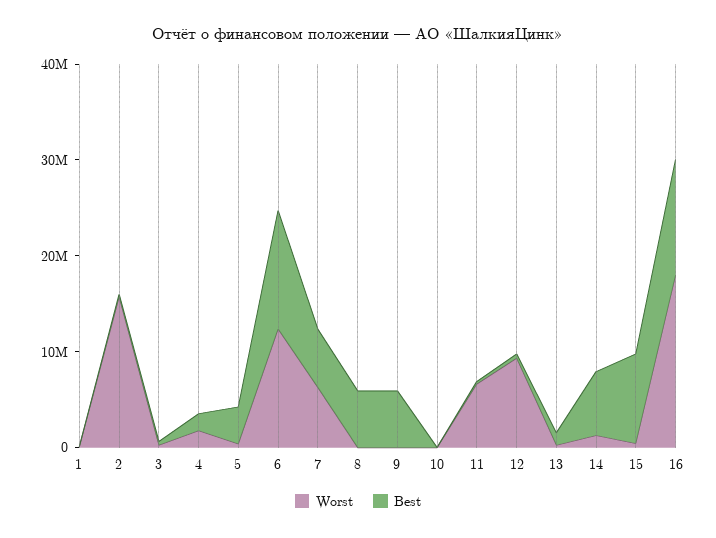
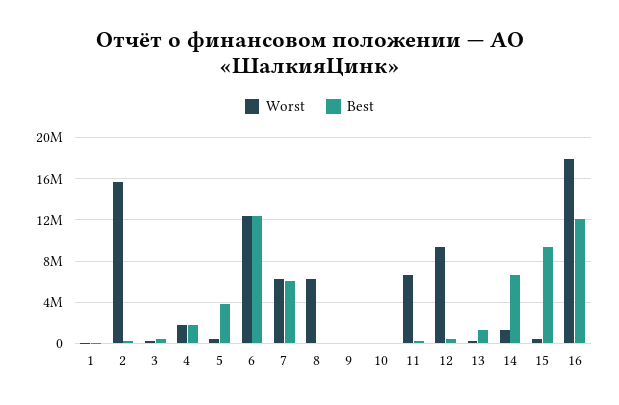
Worst, 8: 0 -> 6000000
Best, 8: 6000000 -> 0
Best, 9: 6000000 -> 0

